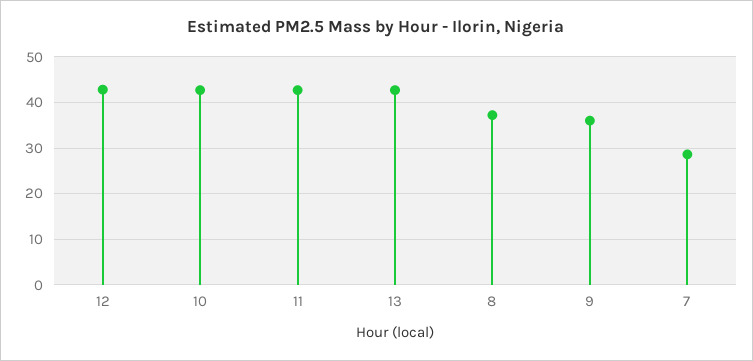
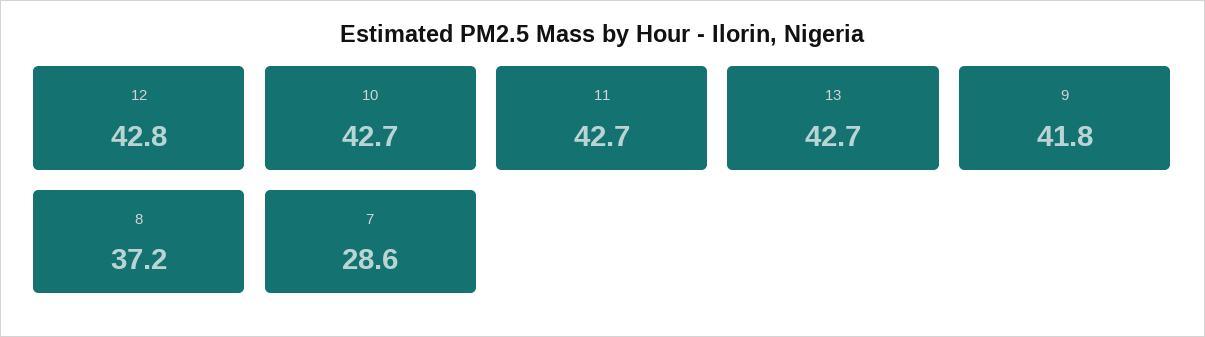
9: 36 -> 41.8

